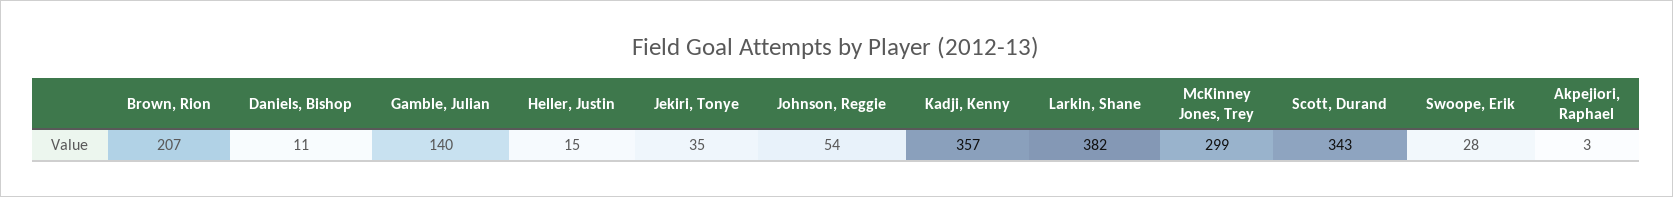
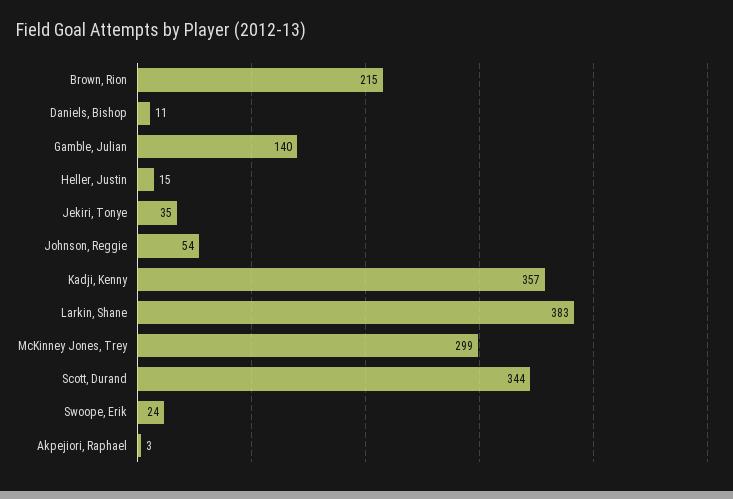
Brown, Rion: 207 -> 215
Larkin, Shane: 382 -> 383
Scott, Durand: 343 -> 344
Swoope, Erik: 28 -> 24

